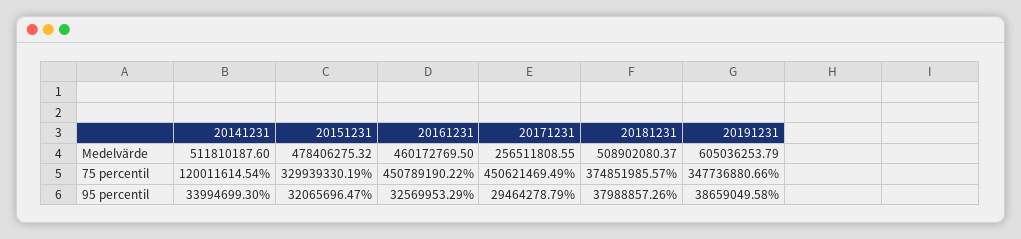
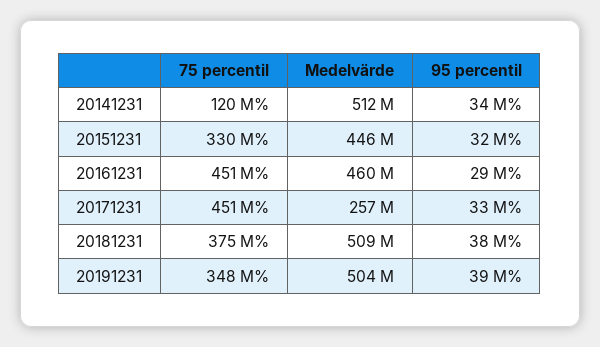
20151231, Medelvärde: 478406275.32 -> 446000000
20191231, Medelvärde: 605036253.79 -> 504000000
20161231, 95 percentil: 32569953.29 -> 29000000
20171231, 95 percentil: 29464278.79 -> 33000000

